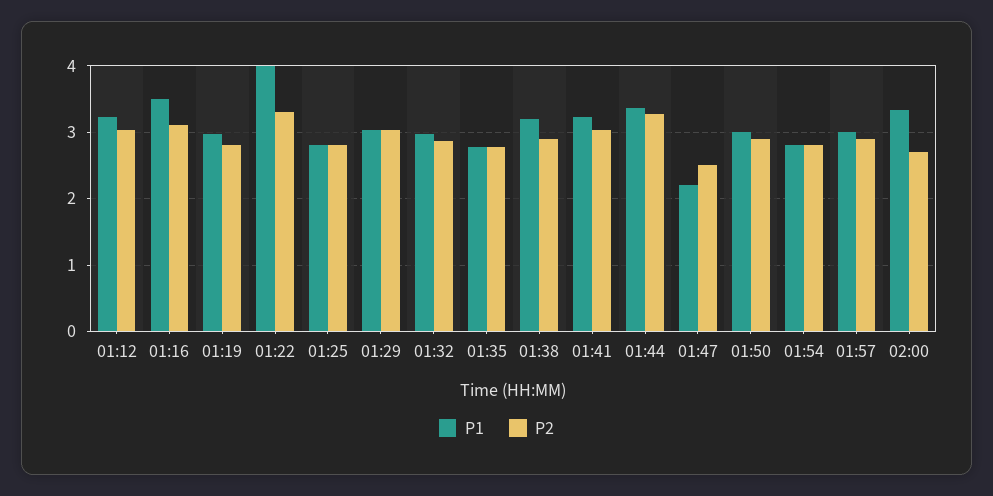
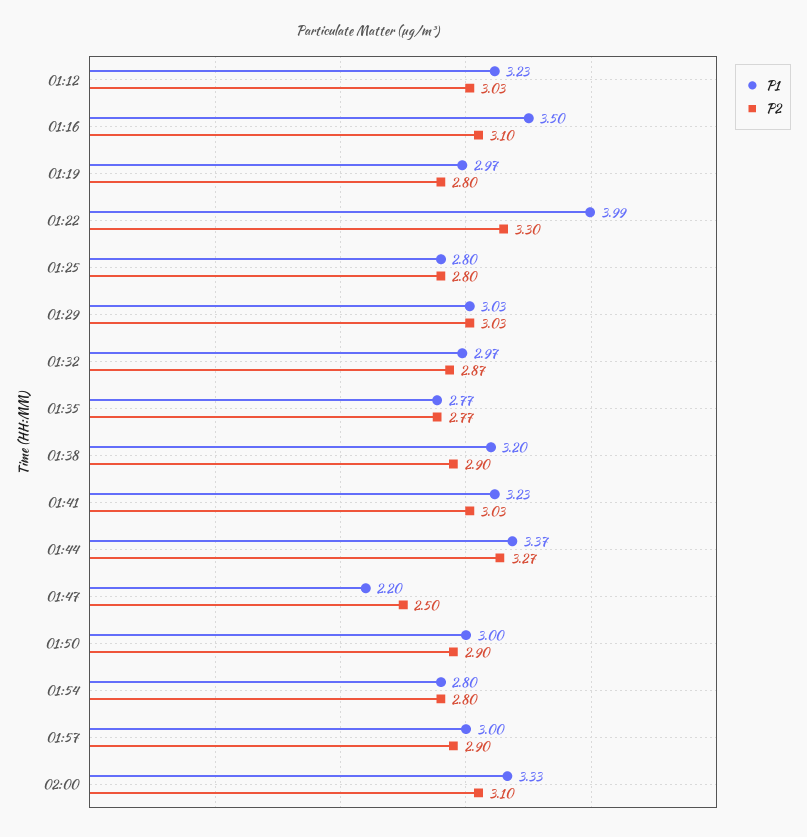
P2, 02:00: 2.7 -> 3.1

